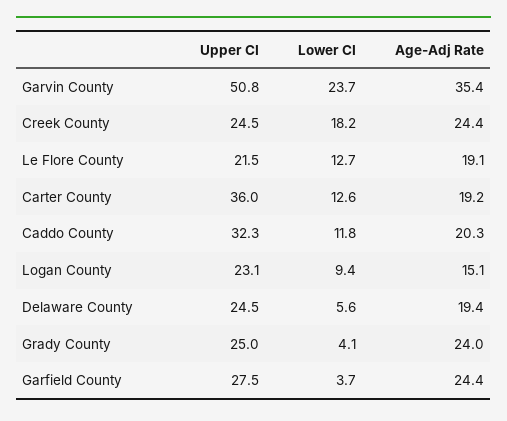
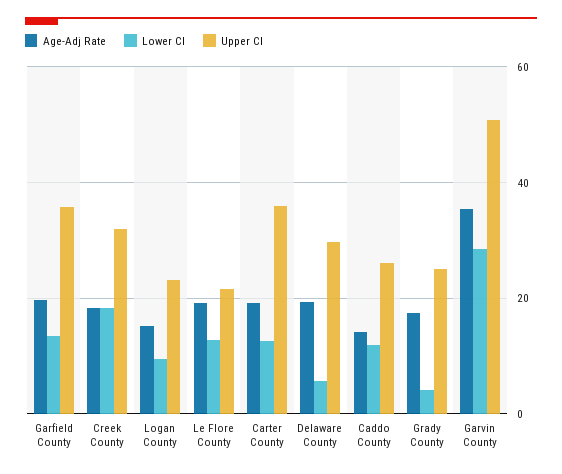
Lower CI, Garvin County: 23.7 -> 28
Upper CI, Creek County: 24.5 -> 32
Age-Adj Rate, Creek County: 24.4 -> 18
Upper CI, Caddo County: 32.3 -> 26
Age-Adj Rate, Caddo County: 20.3 -> 14
Upper CI, Delaware County: 24.5 -> 30
Age-Adj Rate, Grady County: 24 -> 18
Upper CI, Garfield County: 27.5 -> 36
Lower CI, Garfield County: 3.7 -> 14
Age-Adj Rate, Garfield County: 24.4 -> 20

